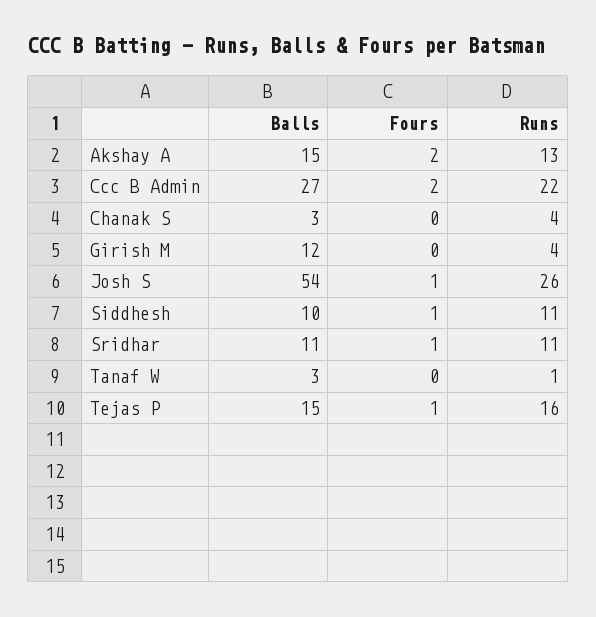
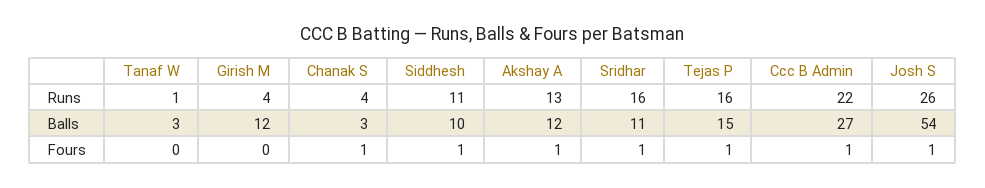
Balls, Akshay A: 15 -> 12
Fours, Akshay A: 2 -> 1
Fours, Ccc B Admin: 2 -> 1
Fours, Chanak S: 0 -> 1
Runs, Sridhar: 11 -> 16

